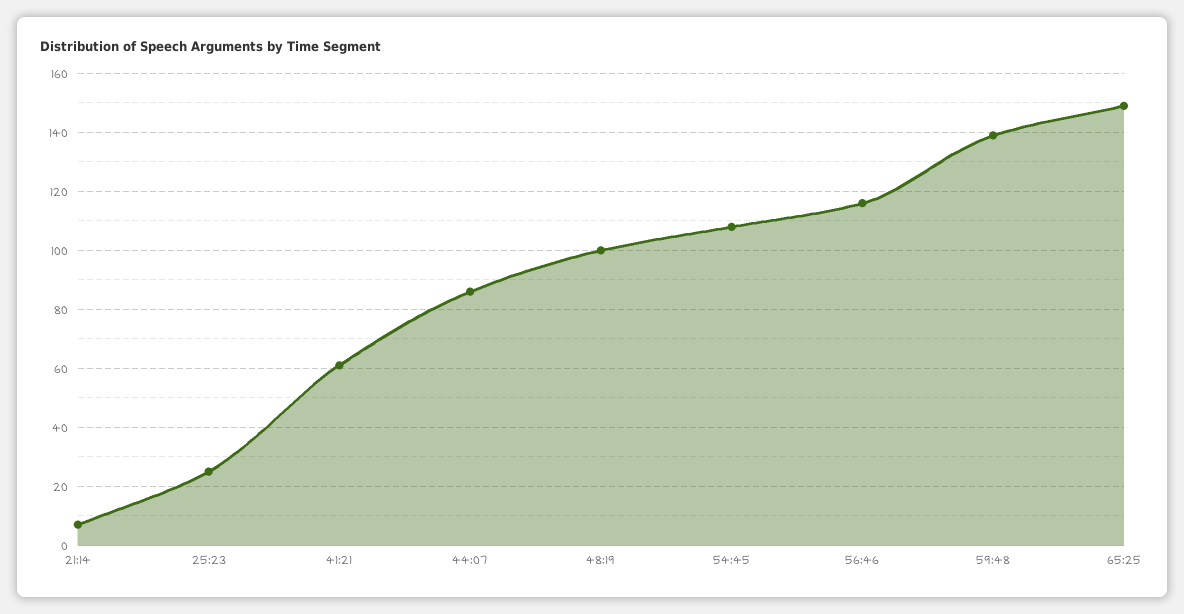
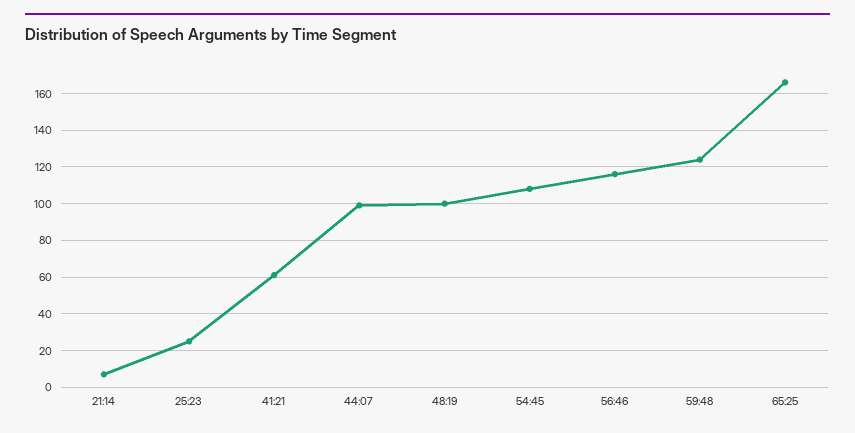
44:07: 85 -> 100
59:48: 140 -> 125
65:25: 150 -> 165

